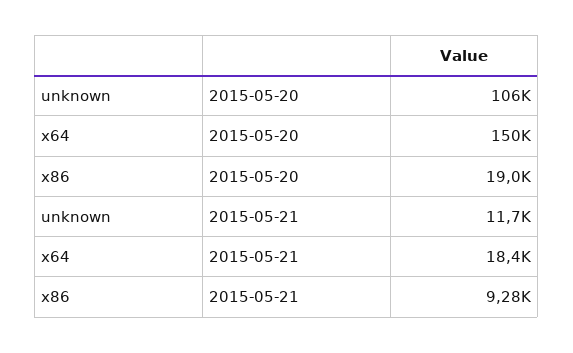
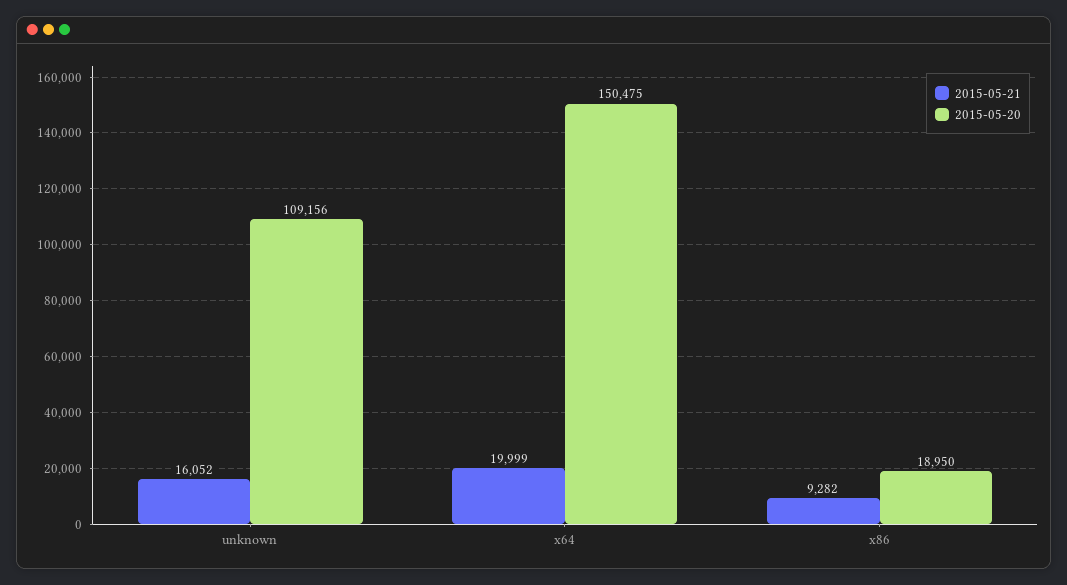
2015-05-20, unknown: 106000 -> 109156
2015-05-21, unknown: 11700 -> 16052
2015-05-21, x64: 18400 -> 19999

